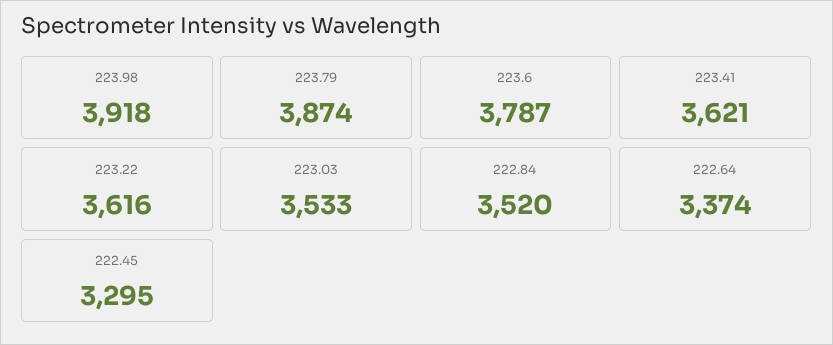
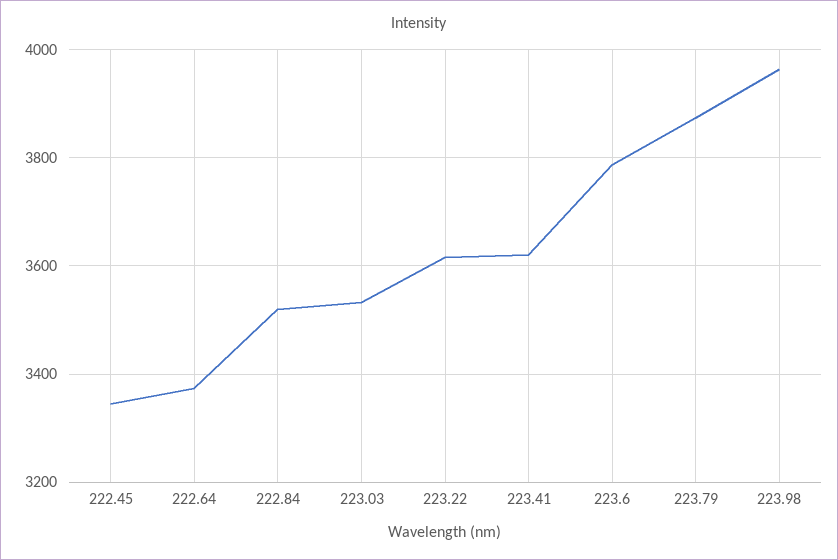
223.98: 3918 -> 3960
222.45: 3295 -> 3340

